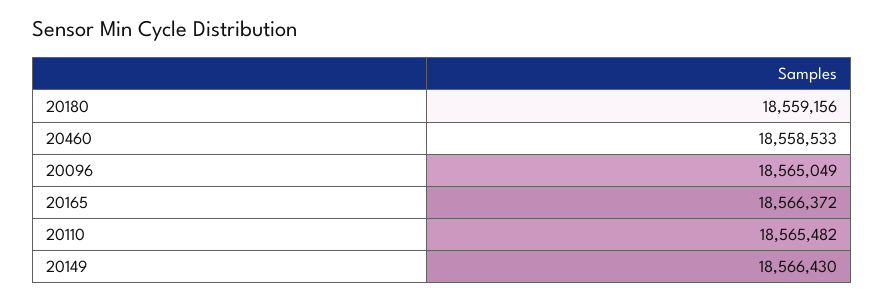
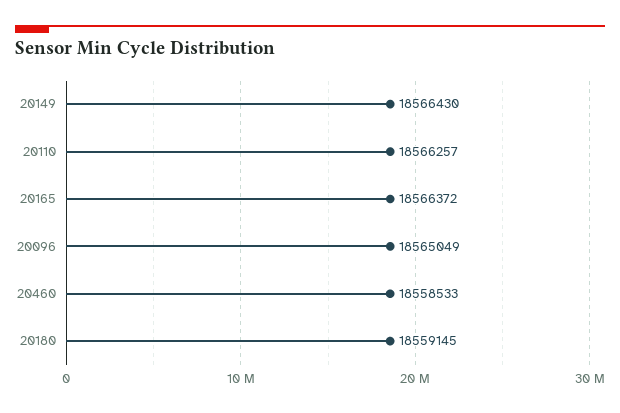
20180: 18559156 -> 18559145
20110: 18565482 -> 18566257

